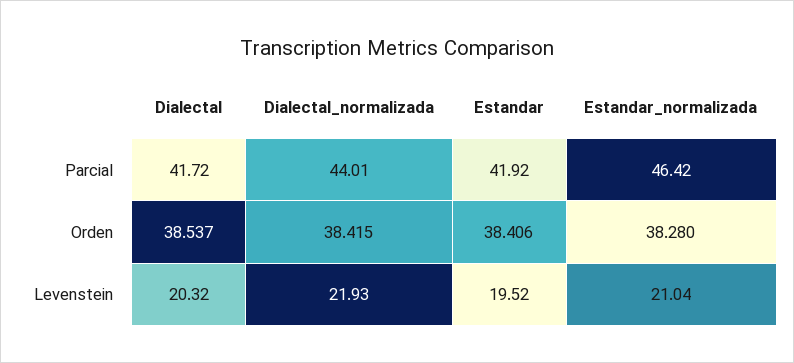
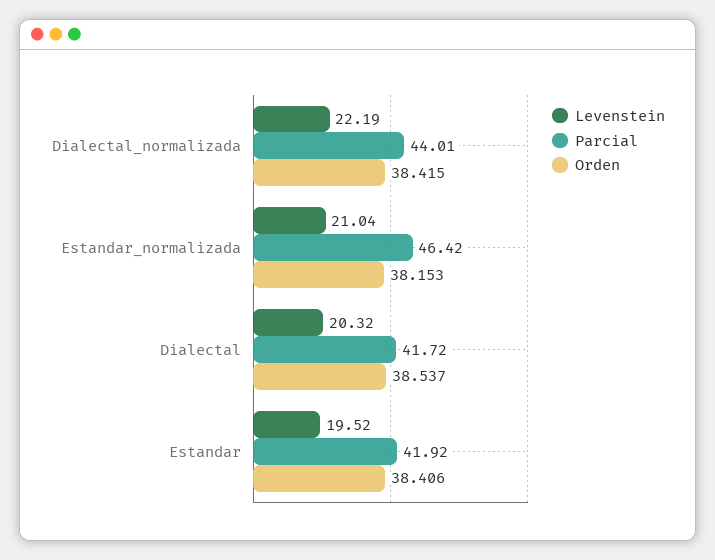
Orden, Estandar_normalizada: 38.28 -> 38.153
Levenstein, Dialectal_normalizada: 21.93 -> 22.19

